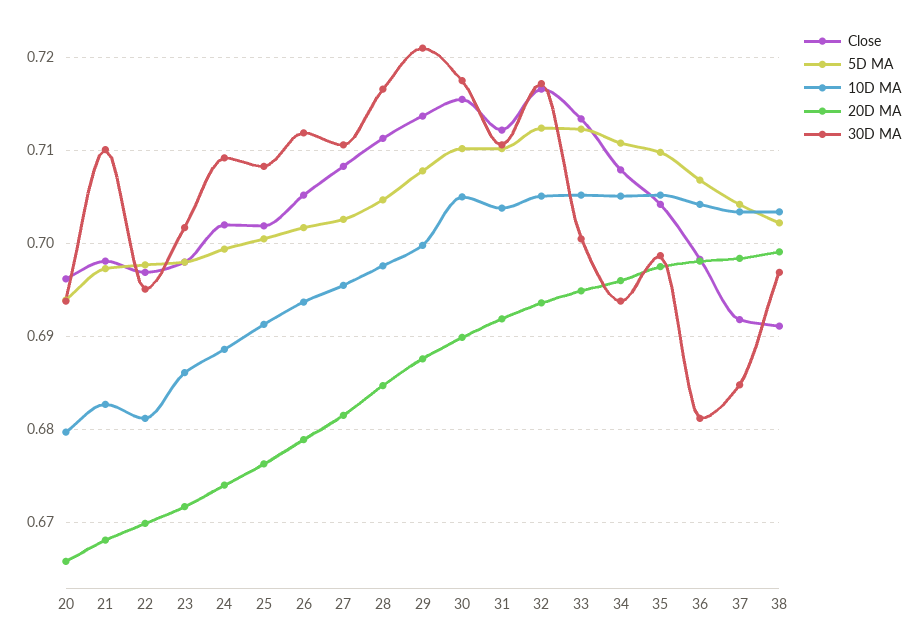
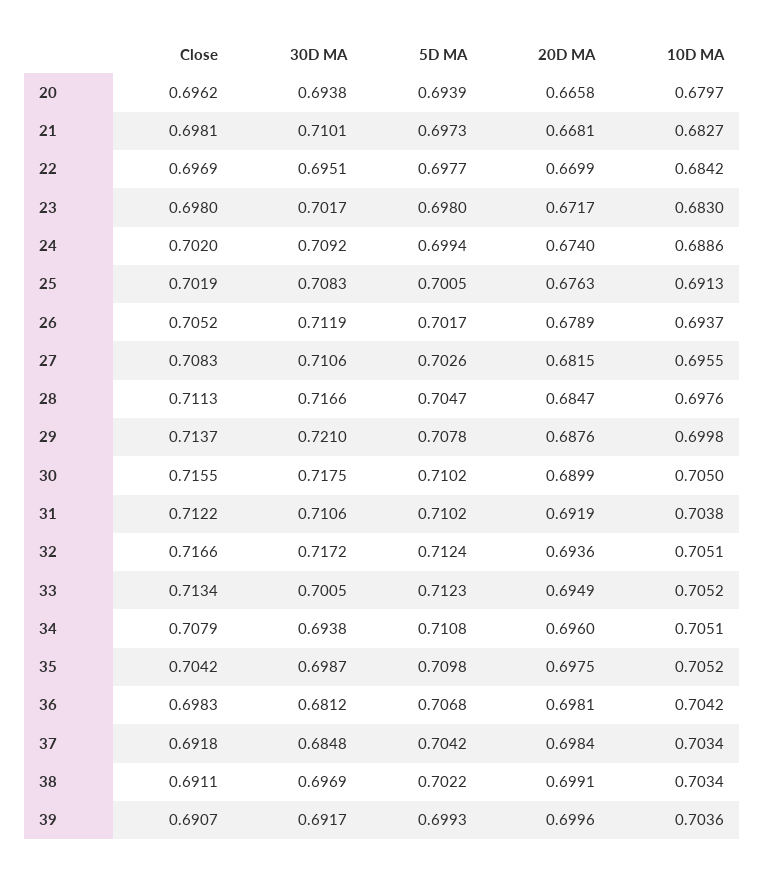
10D MA, 22: 0.681 -> 0.6842
10D MA, 23: 0.686 -> 0.683
Close, 39: none -> 0.6907
30D MA, 39: none -> 0.6917
5D MA, 39: none -> 0.6993
20D MA, 39: none -> 0.6996
10D MA, 39: none -> 0.7036

